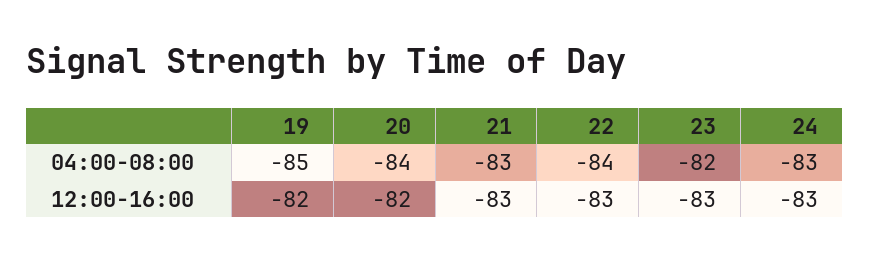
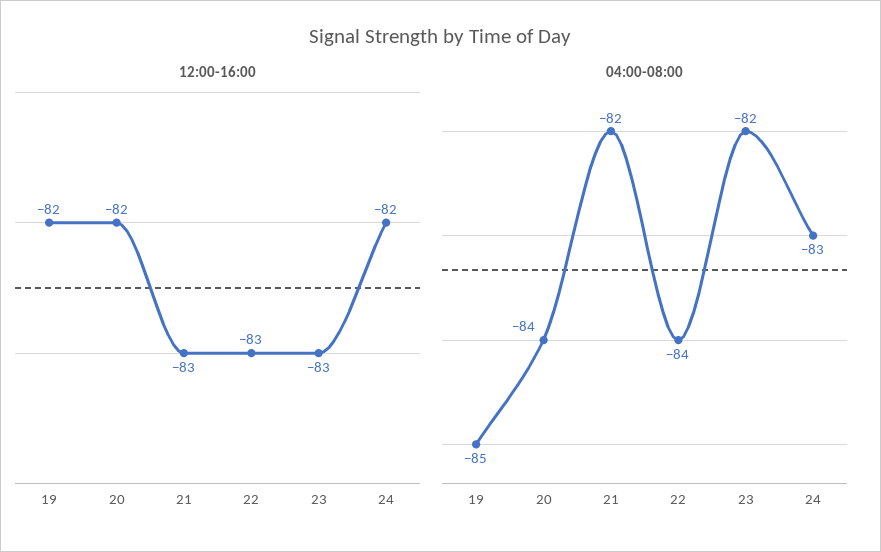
04:00-08:00, 21: -83 -> -82
12:00-16:00, 24: -83 -> -82

